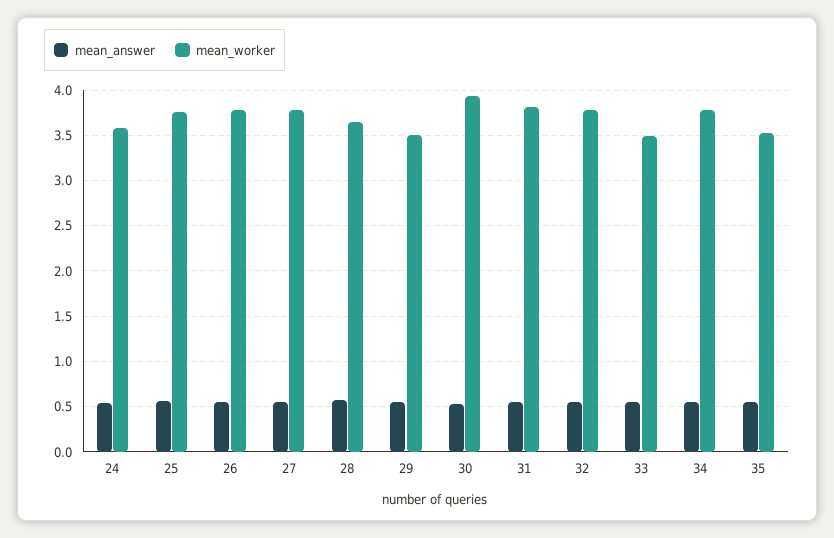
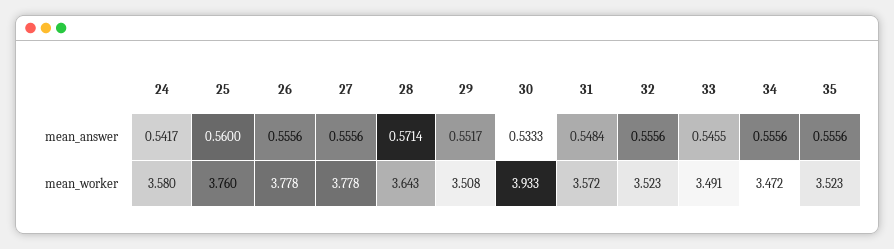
mean_worker, 31: 3.8 -> 3.572
mean_worker, 32: 3.8 -> 3.523
mean_worker, 34: 3.8 -> 3.472

